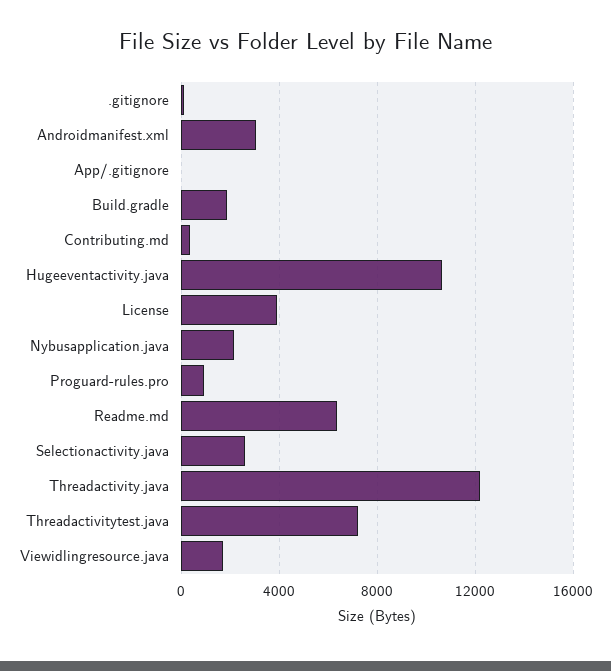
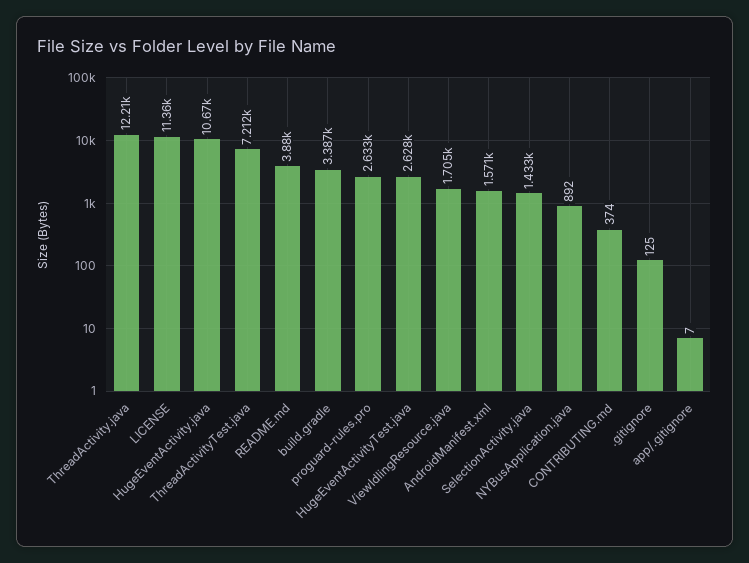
Androidmanifest.xml: 3000 -> 1571
Build.gradle: 2000 -> 3387
License: 4000 -> 11360
Nybusapplication.java: 2000 -> 892
Proguard-rules.pro: 1000 -> 2633
Readme.md: 6500 -> 3880
Selectionactivity.java: 2500 -> 1433
HugeEventActivityTest.java: none -> 2628

